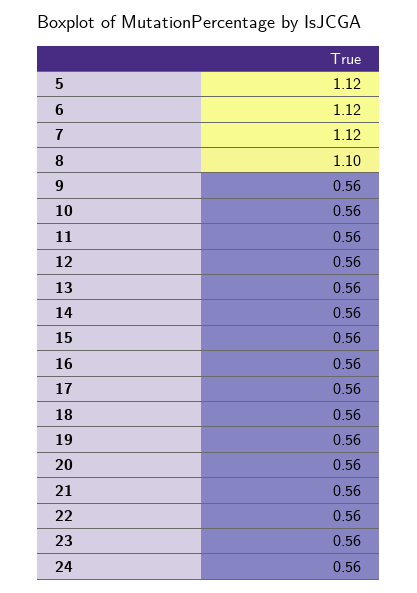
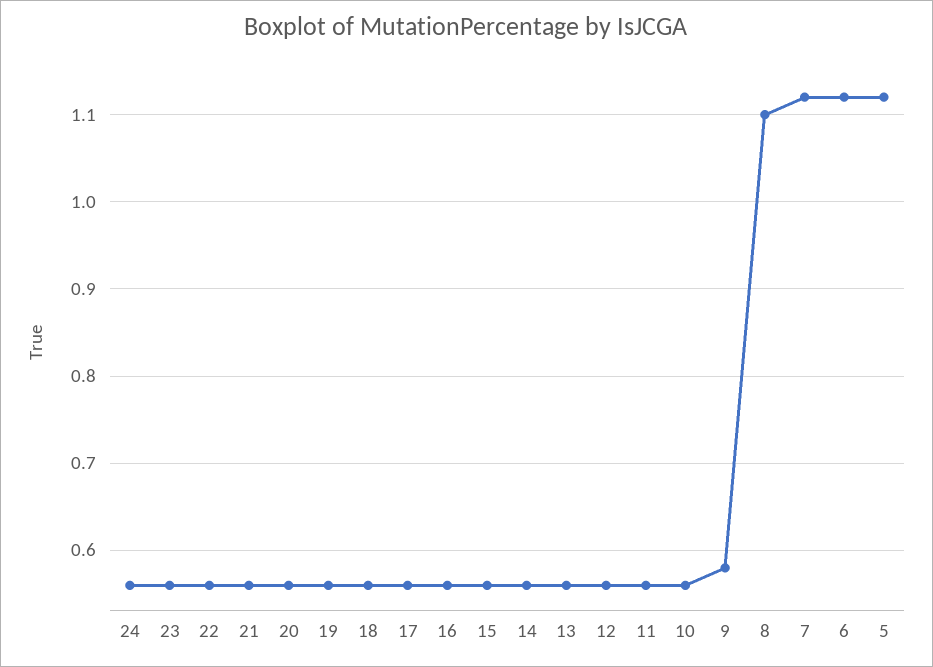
9: 0.56 -> 0.58

